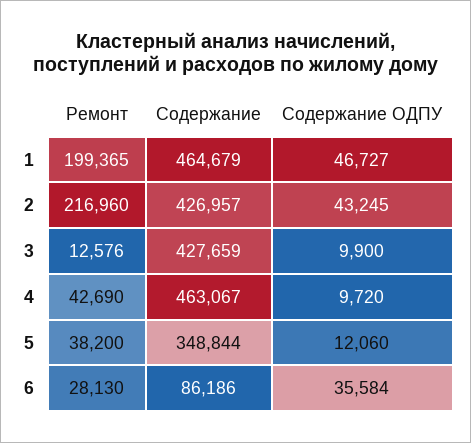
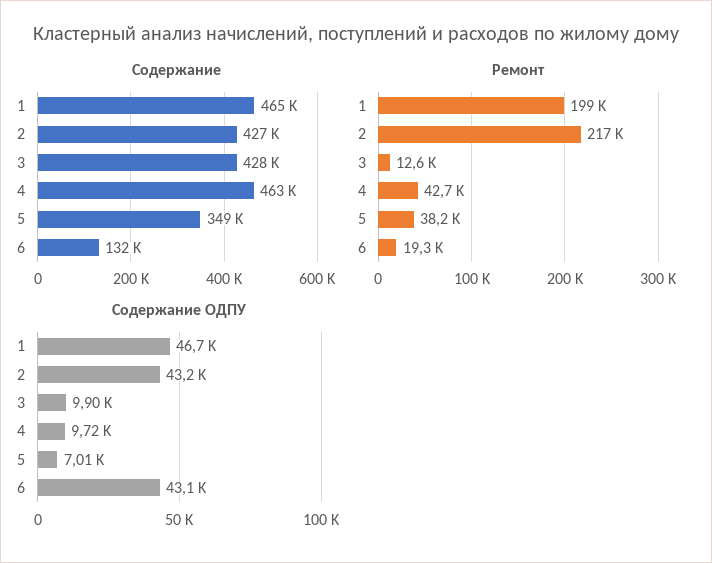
Содержание ОДПУ, 5: 12060 -> 7010
Ремонт, 6: 28130 -> 19300
Содержание, 6: 86186 -> 132000
Содержание ОДПУ, 6: 35584 -> 43100

